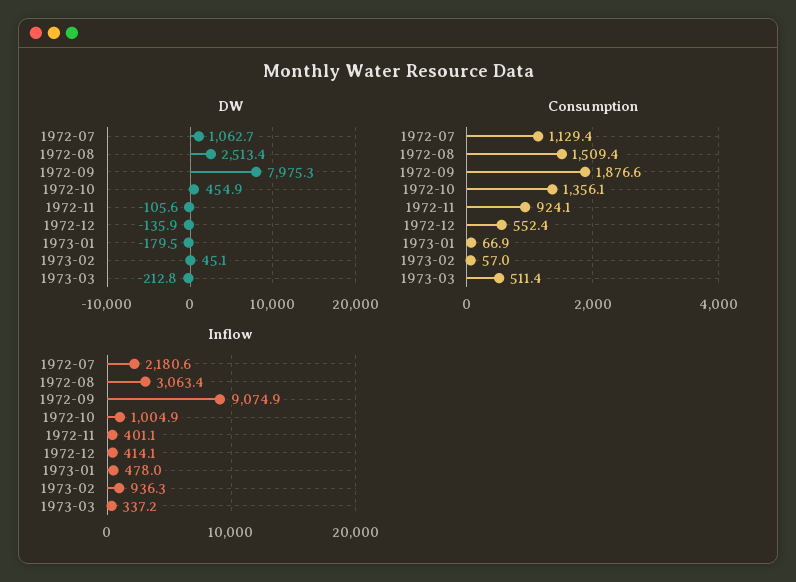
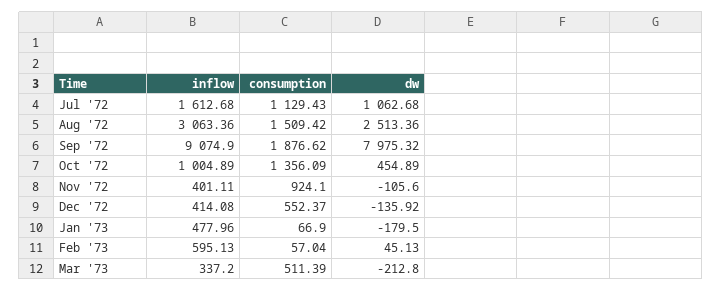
Inflow, 1972-07: 2180.6 -> 1612.68
Inflow, 1973-02: 936.3 -> 595.13

